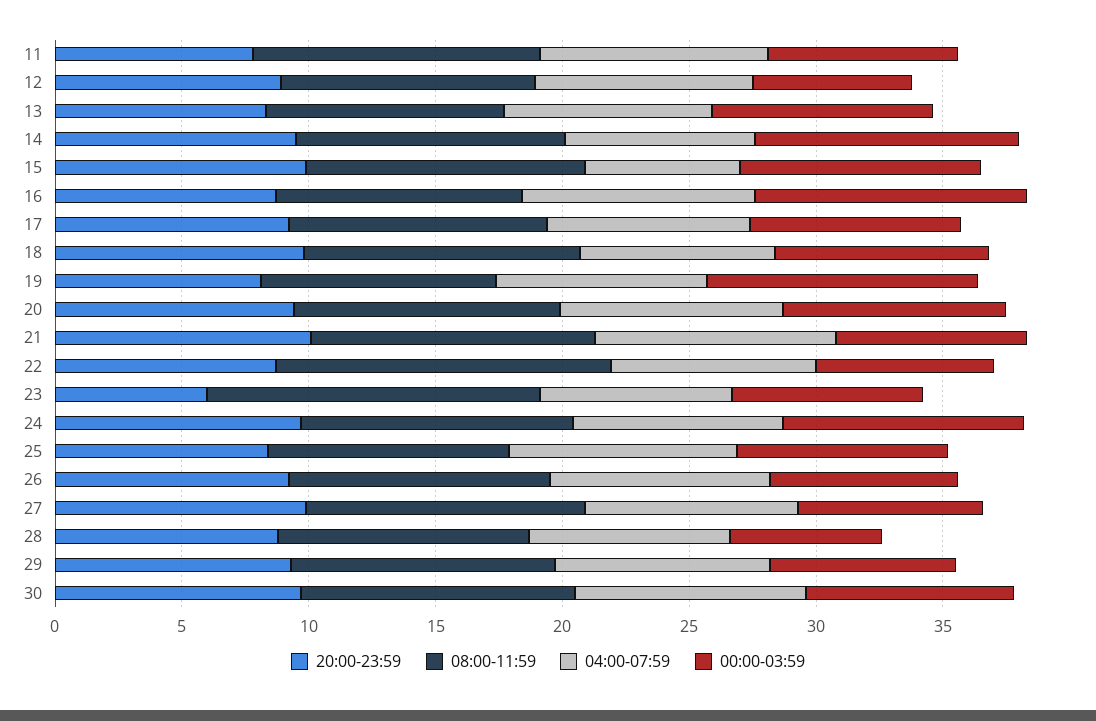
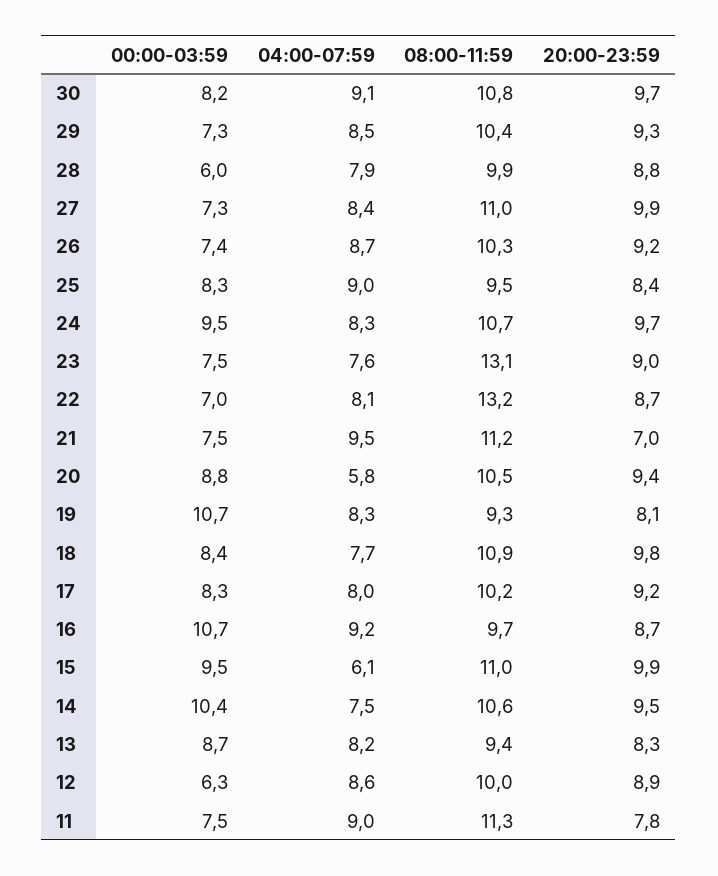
04:00-07:59, 20: 9 -> 5.8
20:00-23:59, 21: 10 -> 7
20:00-23:59, 23: 6 -> 9

